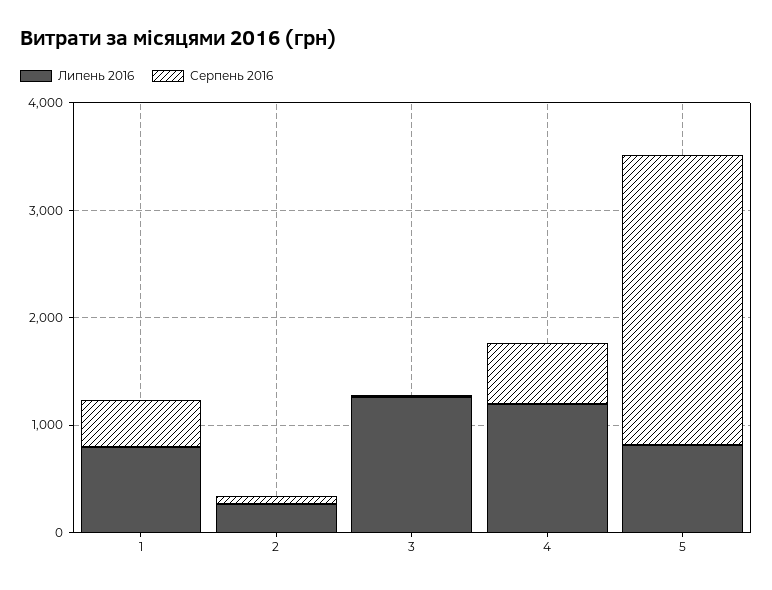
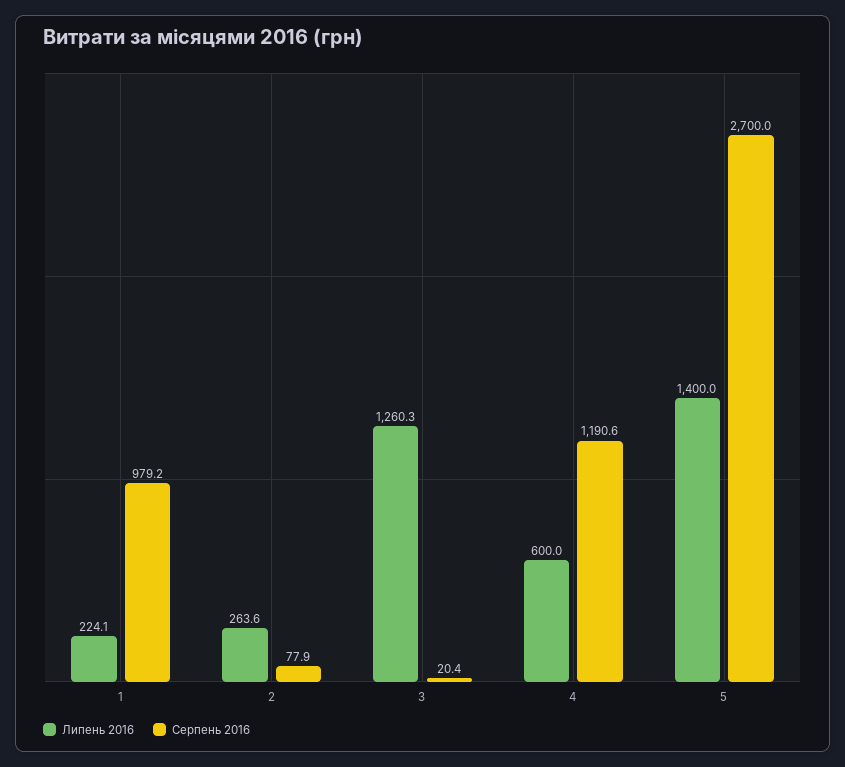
Липень 2016, 1: 800 -> 224.1
Серпень 2016, 1: 400 -> 979.2
Липень 2016, 4: 1200 -> 600
Серпень 2016, 4: 600 -> 1190.6
Липень 2016, 5: 800 -> 1400

